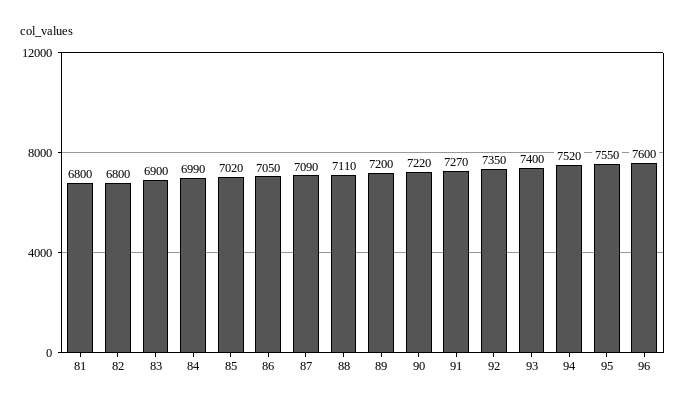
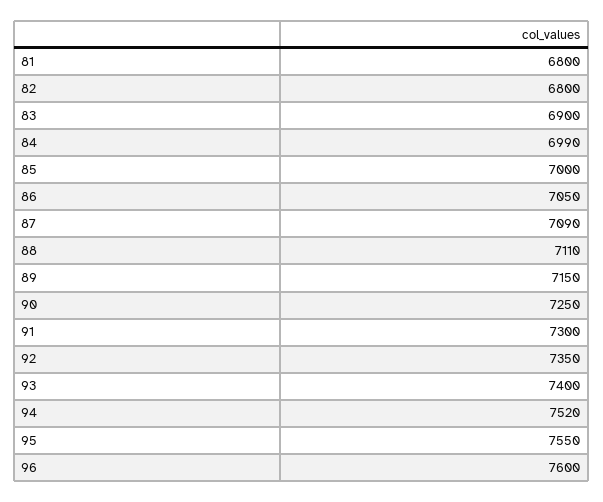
85: 7020 -> 7000
89: 7200 -> 7150
90: 7220 -> 7250
91: 7270 -> 7300

